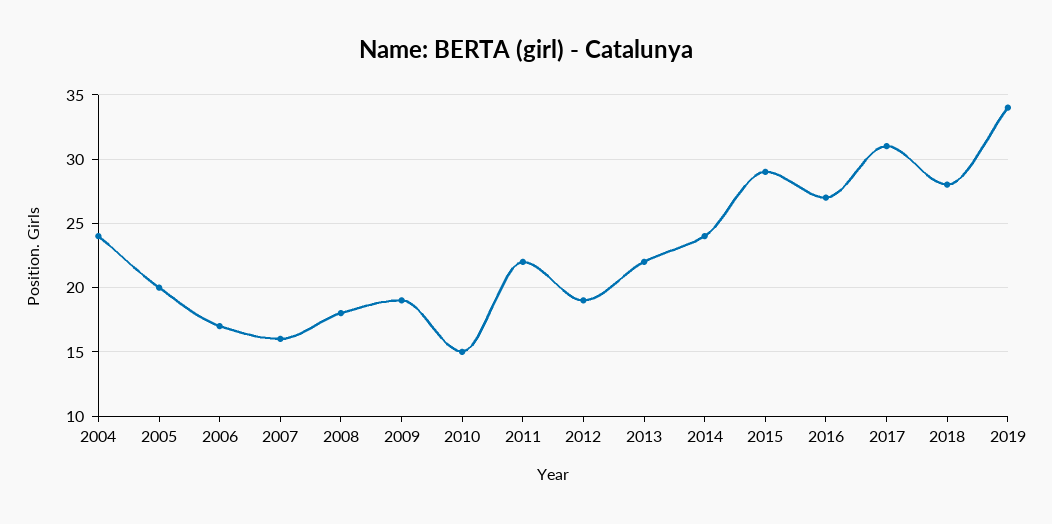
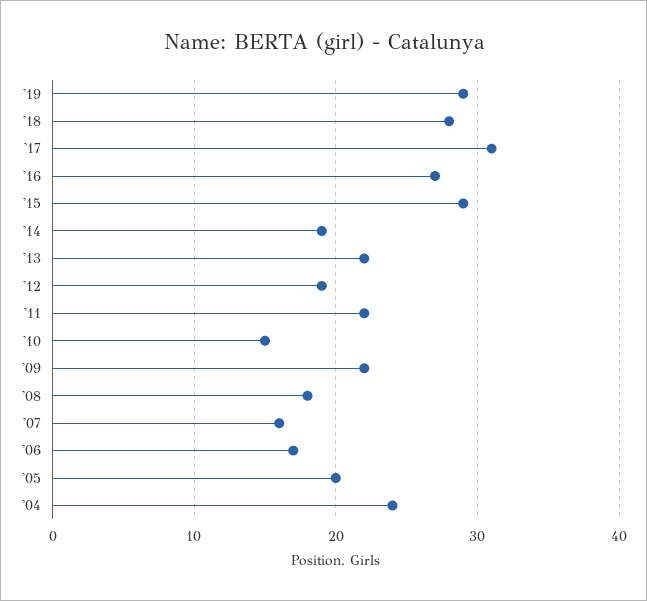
2009: 19 -> 22
2014: 24 -> 19
2019: 34 -> 29

